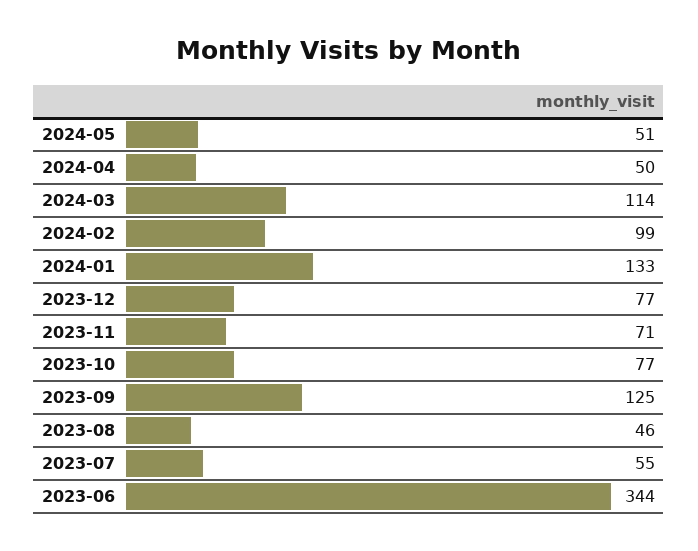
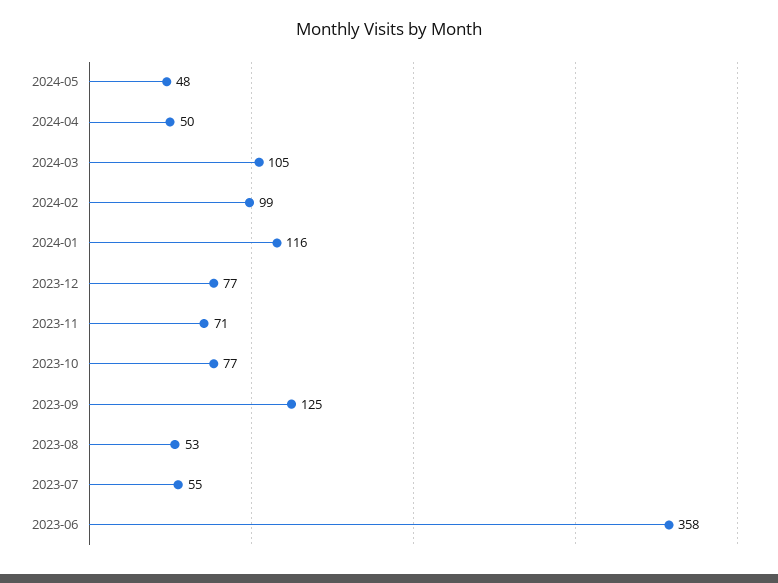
2024-05: 51 -> 48
2024-03: 114 -> 105
2024-01: 133 -> 116
2023-08: 46 -> 53
2023-06: 344 -> 358

